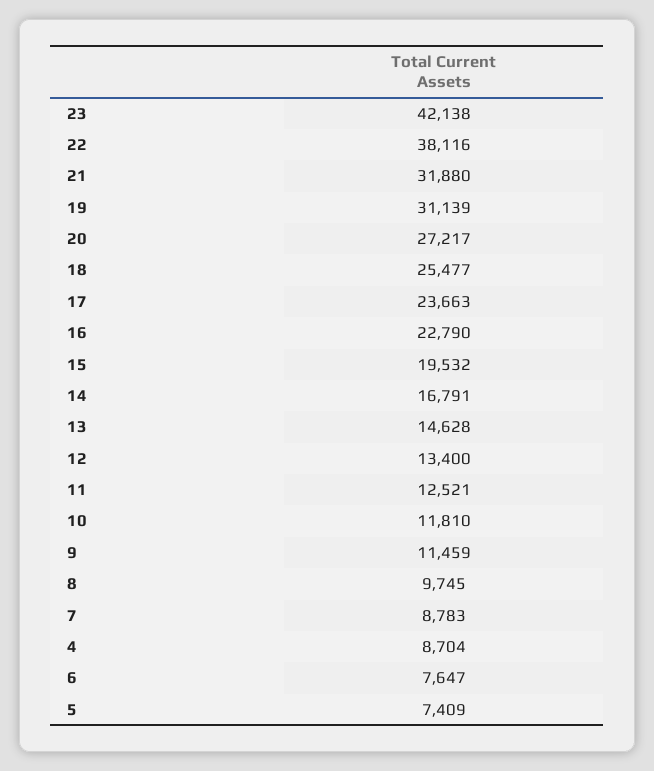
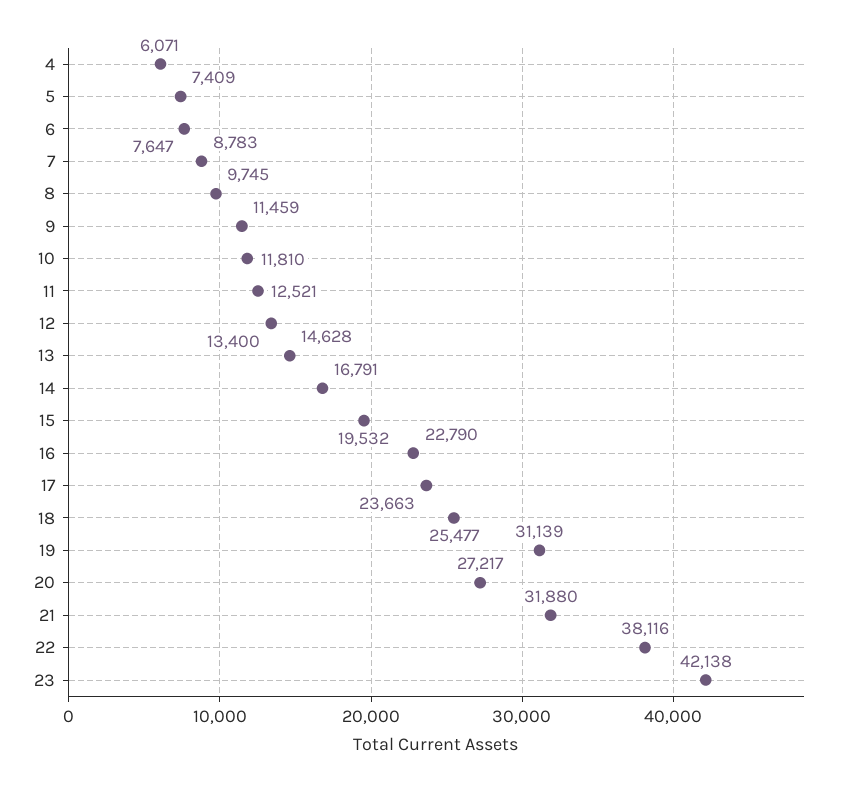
4: 8704 -> 6071

